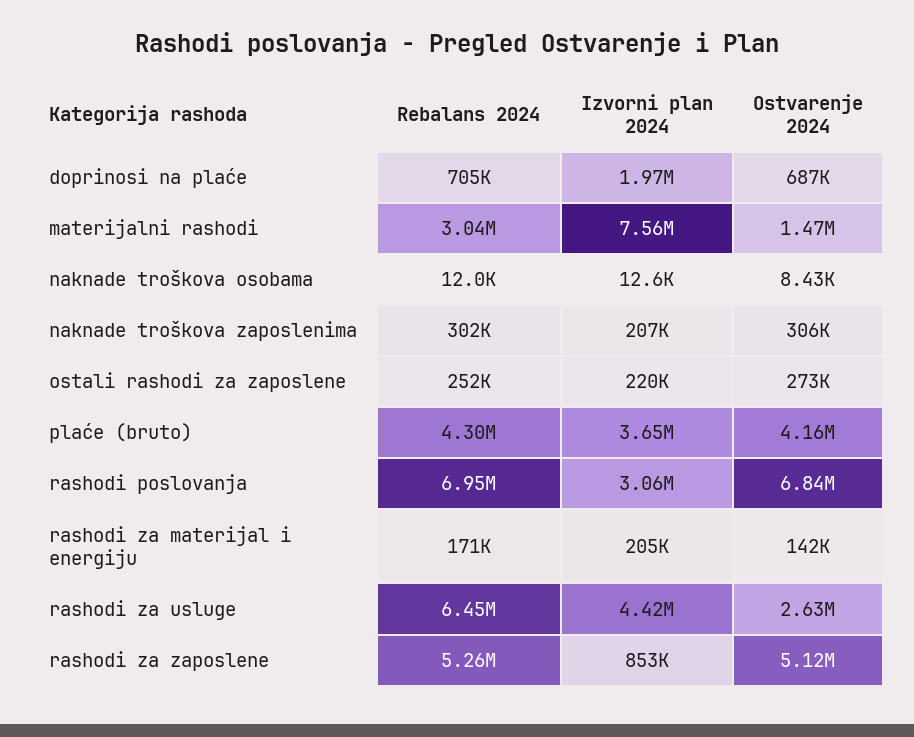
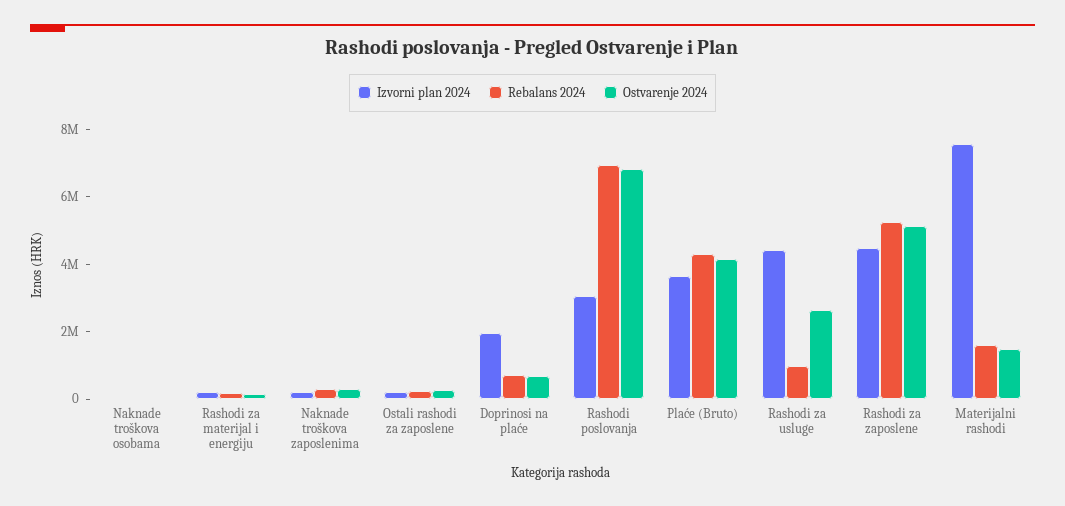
Rebalans 2024, materijalni rashodi: 3040000 -> 1500000
Rebalans 2024, rashodi za usluge: 6450000 -> 1000000
Izvorni plan 2024, rashodi za zaposlene: 853000 -> 4500000

